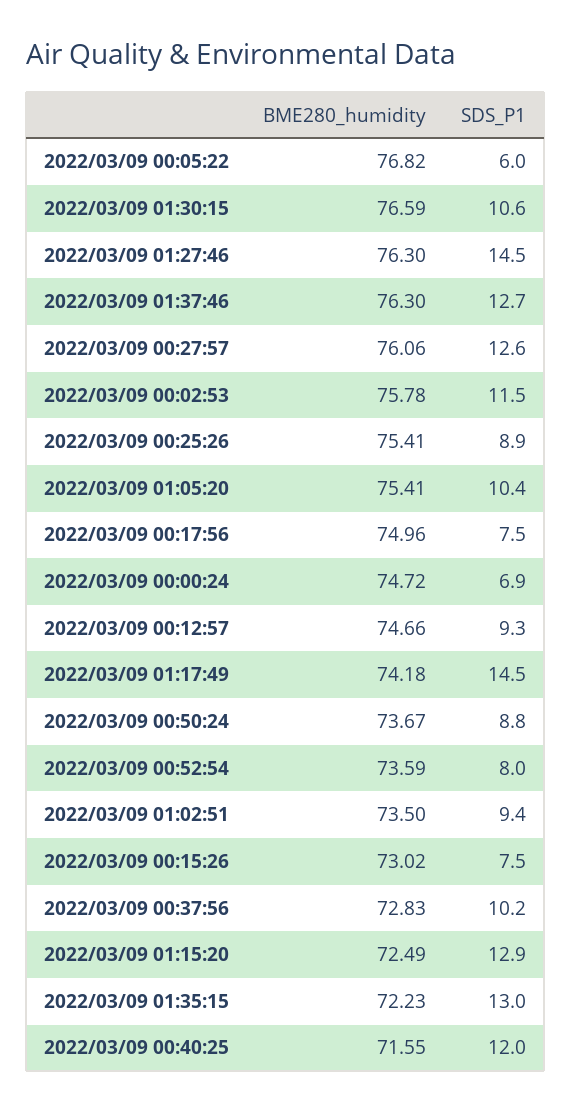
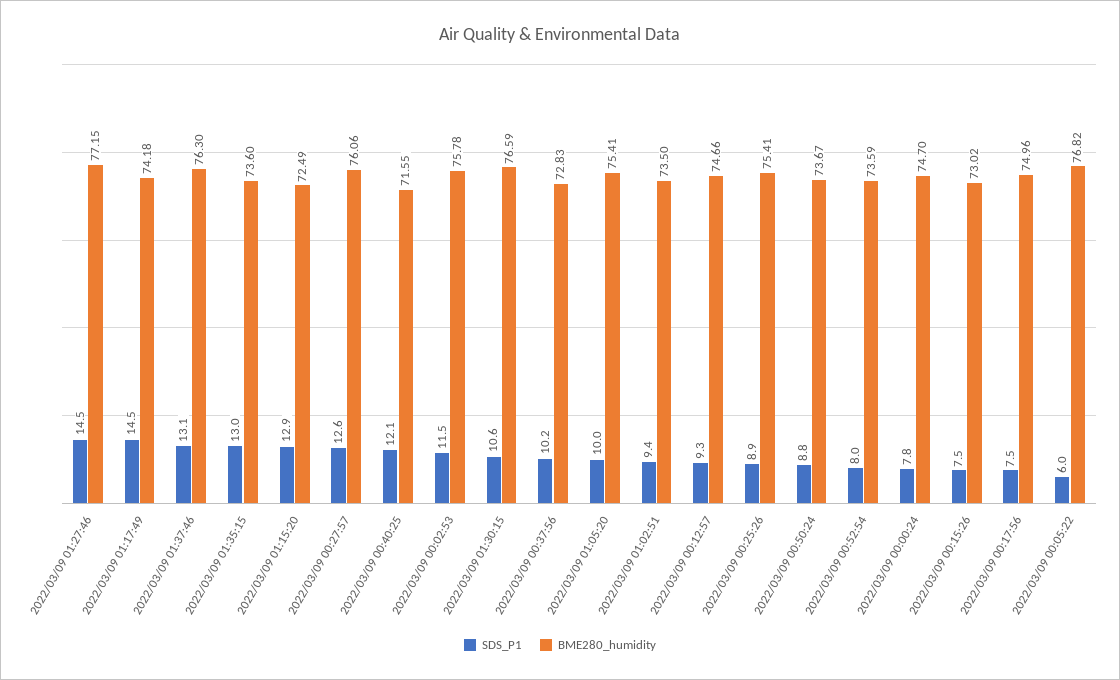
BME280_humidity, 2022/03/09 01:27:46: 76.3 -> 77.15
SDS_P1, 2022/03/09 01:37:46: 12.7 -> 13.1
SDS_P1, 2022/03/09 01:05:20: 10.4 -> 10
BME280_humidity, 2022/03/09 00:00:24: 74.72 -> 74.7
SDS_P1, 2022/03/09 00:00:24: 6.9 -> 7.8
BME280_humidity, 2022/03/09 01:35:15: 72.23 -> 73.6
SDS_P1, 2022/03/09 00:40:25: 12 -> 12.1

